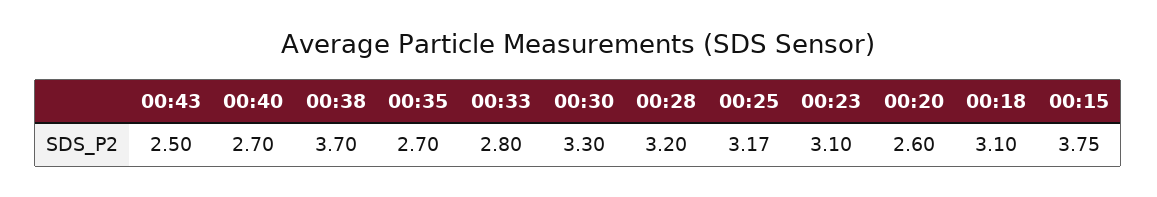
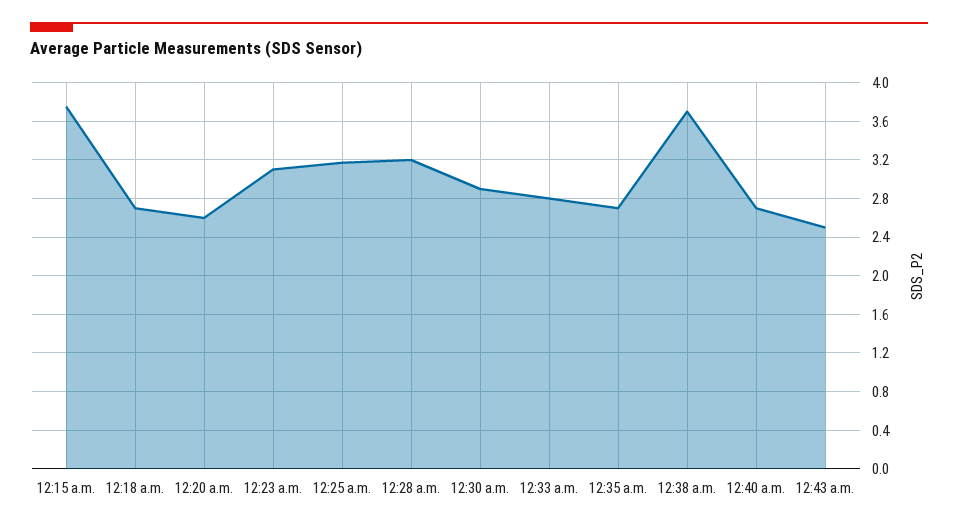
00:30: 3.3 -> 2.9
00:18: 3.1 -> 2.7

